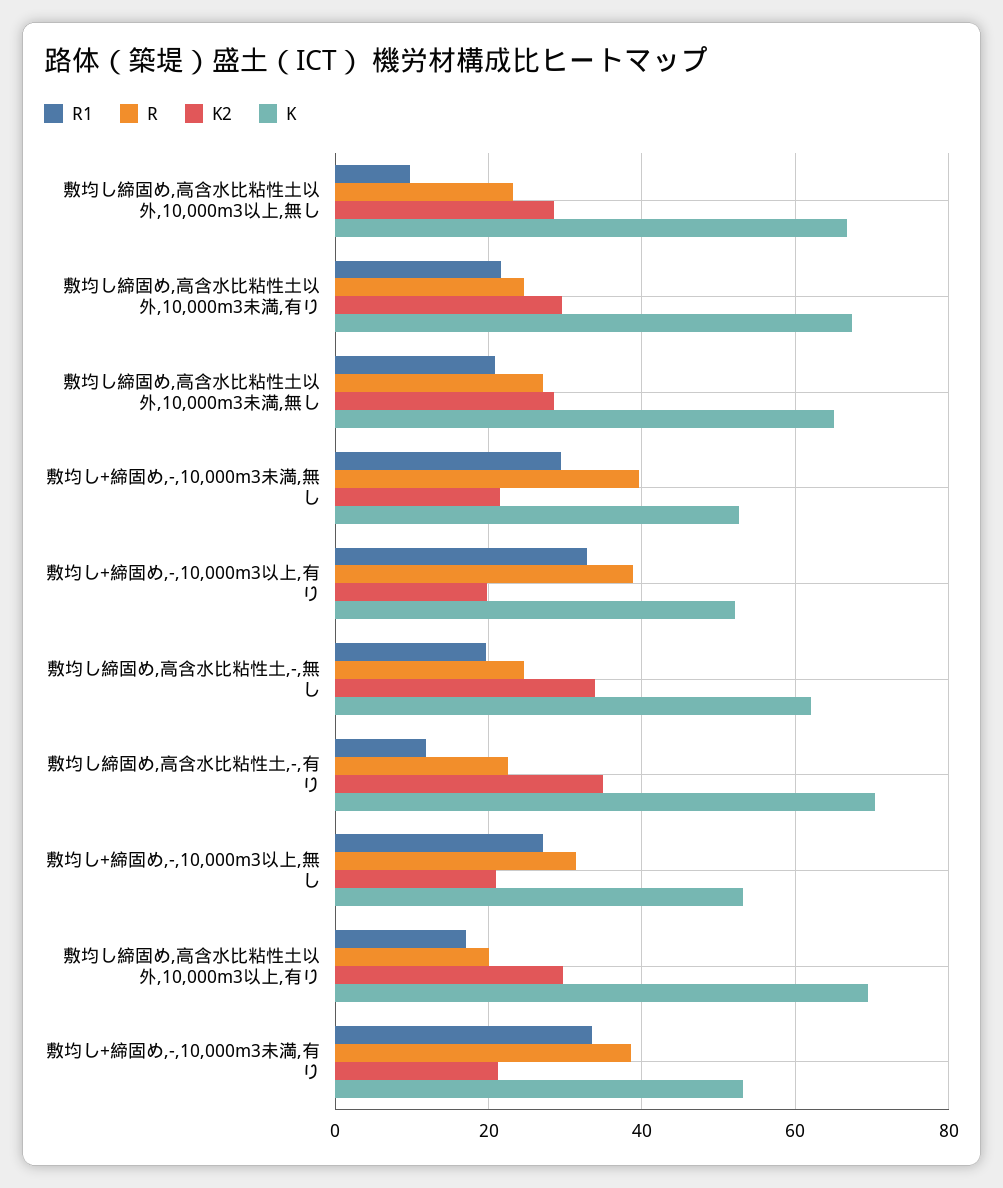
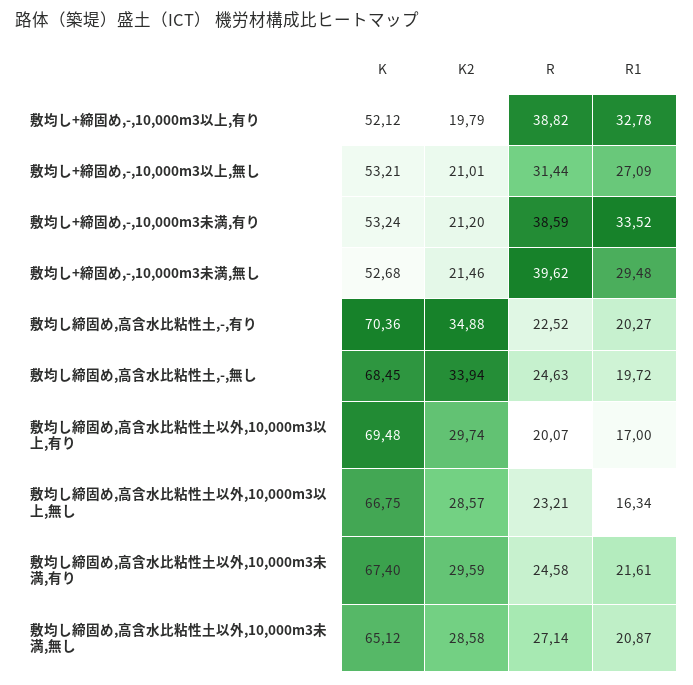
R1, 敷均し締固め,高含水比粘性土以外,10,000m3以上,無し: 10 -> 16.34
K, 敷均し締固め,高含水比粘性土,-,無し: 62 -> 68.45
R1, 敷均し締固め,高含水比粘性土,-,有り: 12 -> 20.27

